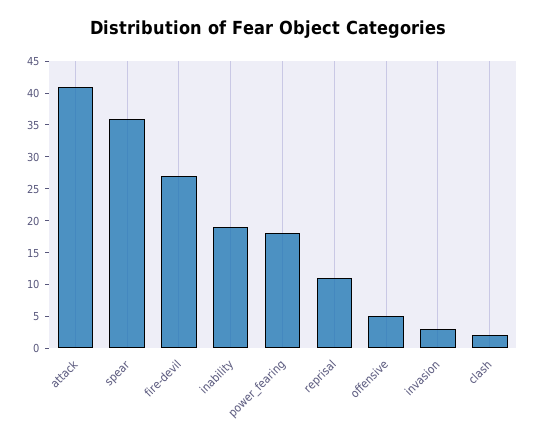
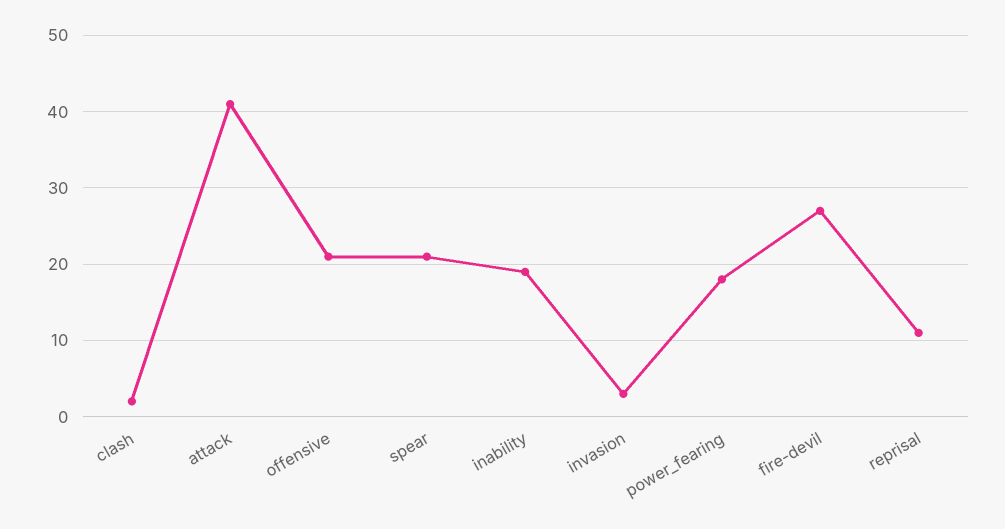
spear: 35 -> 21
offensive: 5 -> 21

